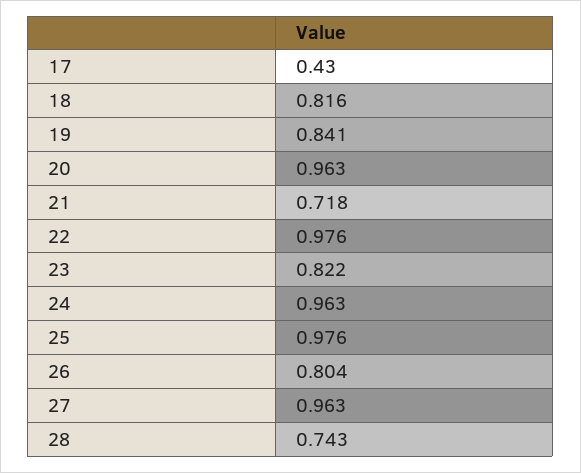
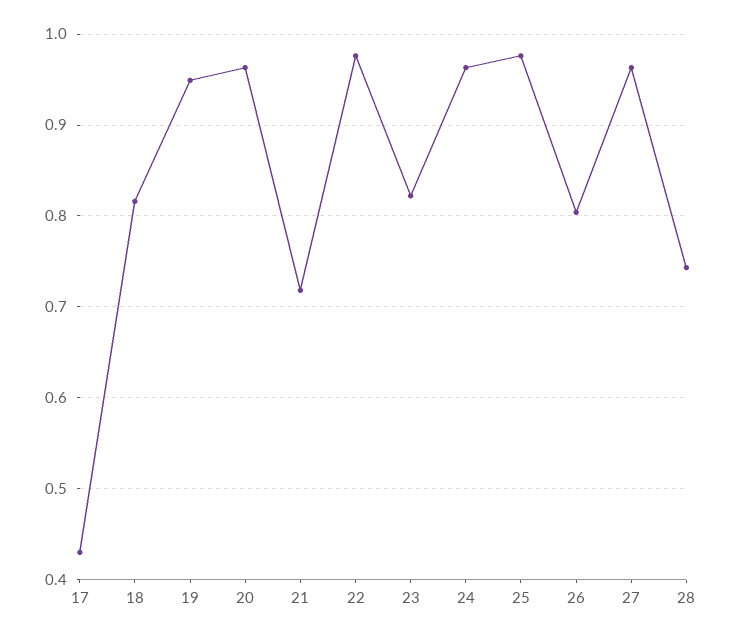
19: 0.841 -> 0.95

